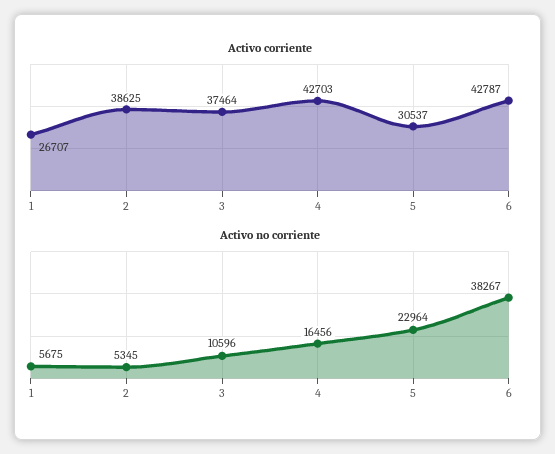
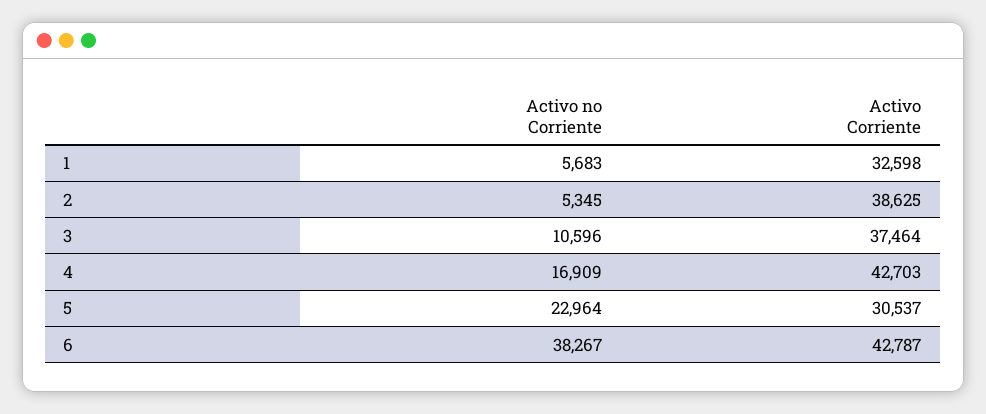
Activo corriente, 1: 26707 -> 32598
Activo no corriente, 1: 5675 -> 5683
Activo no corriente, 4: 16456 -> 16909

